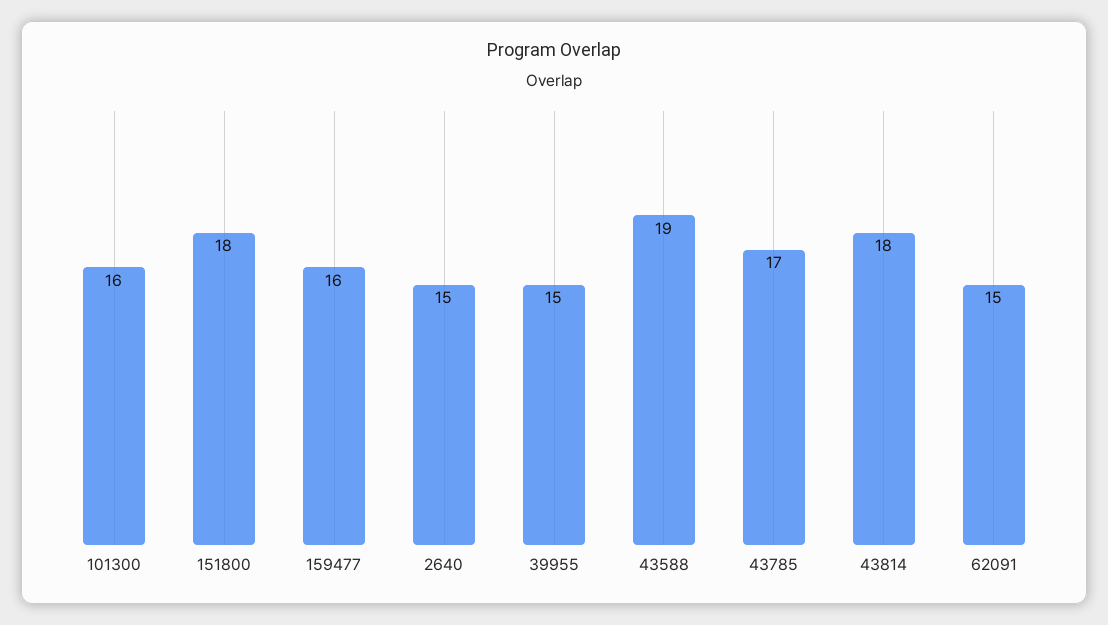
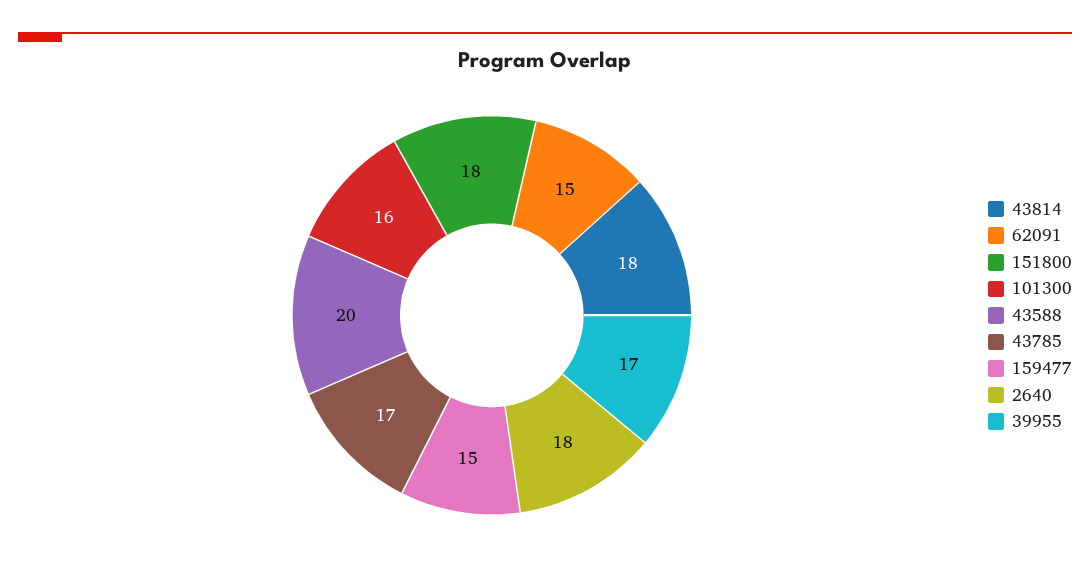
159477: 16 -> 15
2640: 15 -> 18
39955: 15 -> 17
43588: 19 -> 20

